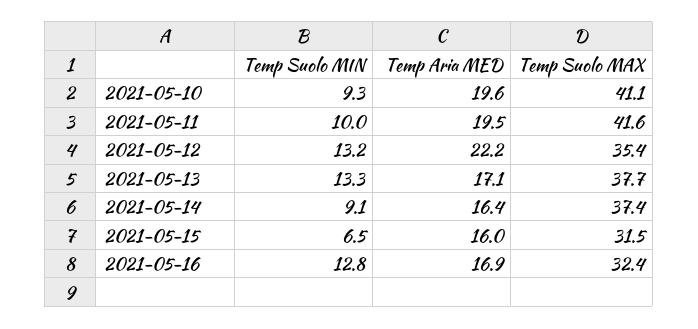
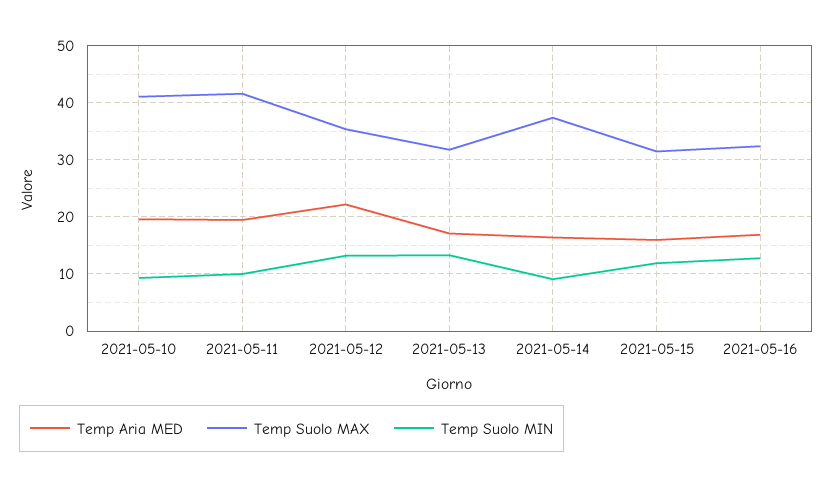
Temp Suolo MAX, 2021-05-13: 37.7 -> 32
Temp Suolo MIN, 2021-05-15: 6.5 -> 12

